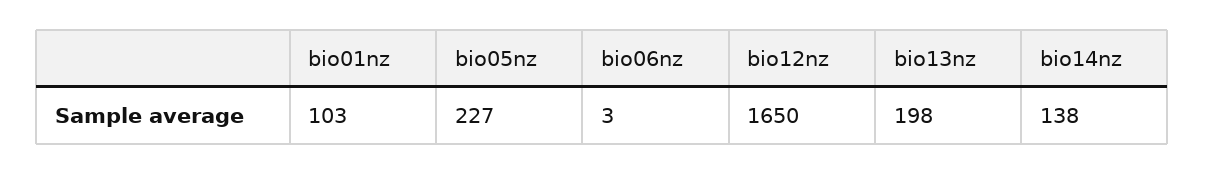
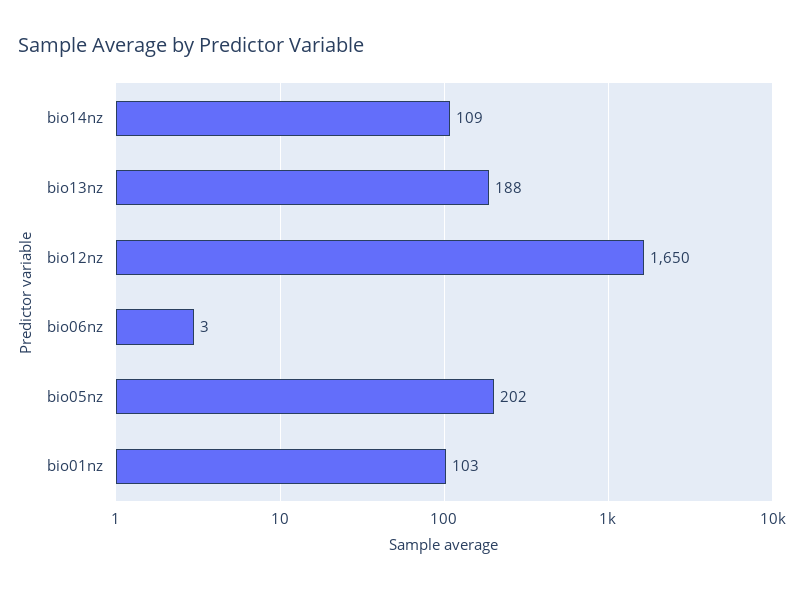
bio05nz: 227 -> 202
bio13nz: 198 -> 188
bio14nz: 138 -> 109

